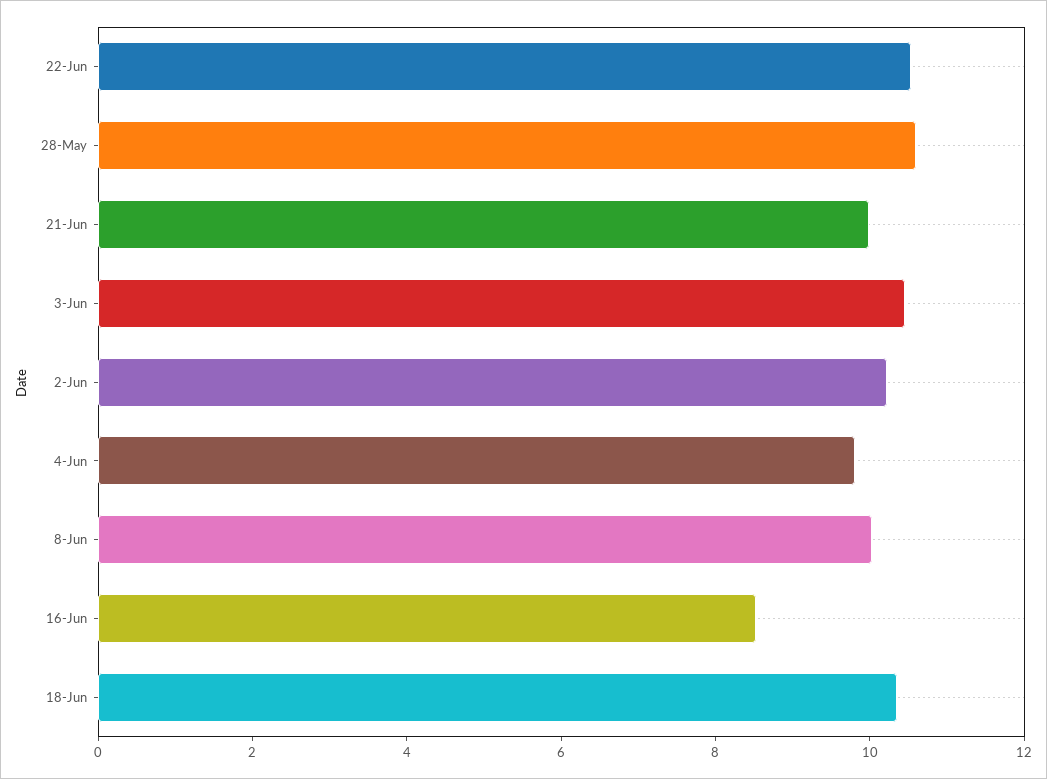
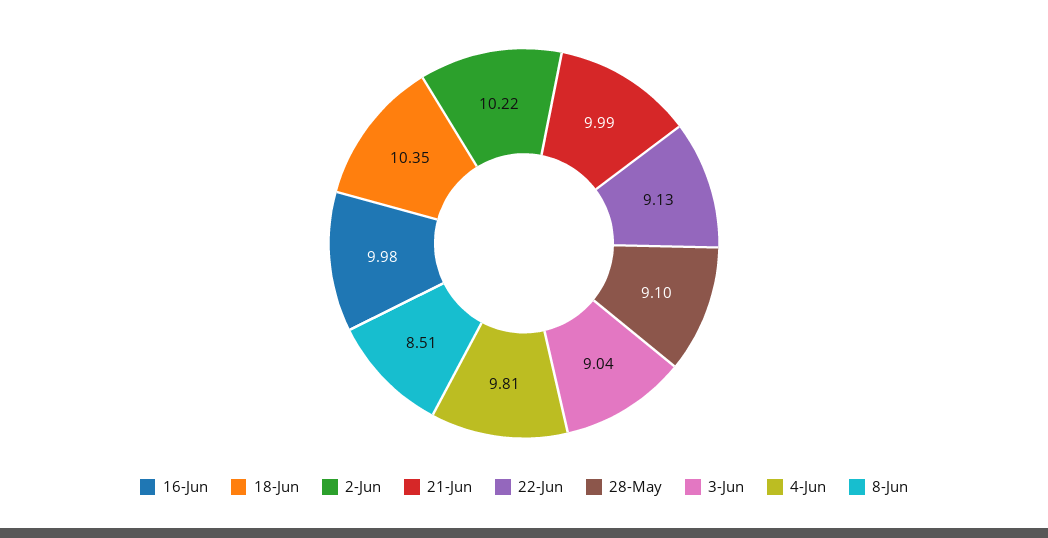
22-Jun: 10.5 -> 9.13
28-May: 10.5 -> 9.1
3-Jun: 10.5 -> 9.04
8-Jun: 10 -> 8.51
16-Jun: 8.5 -> 9.98

